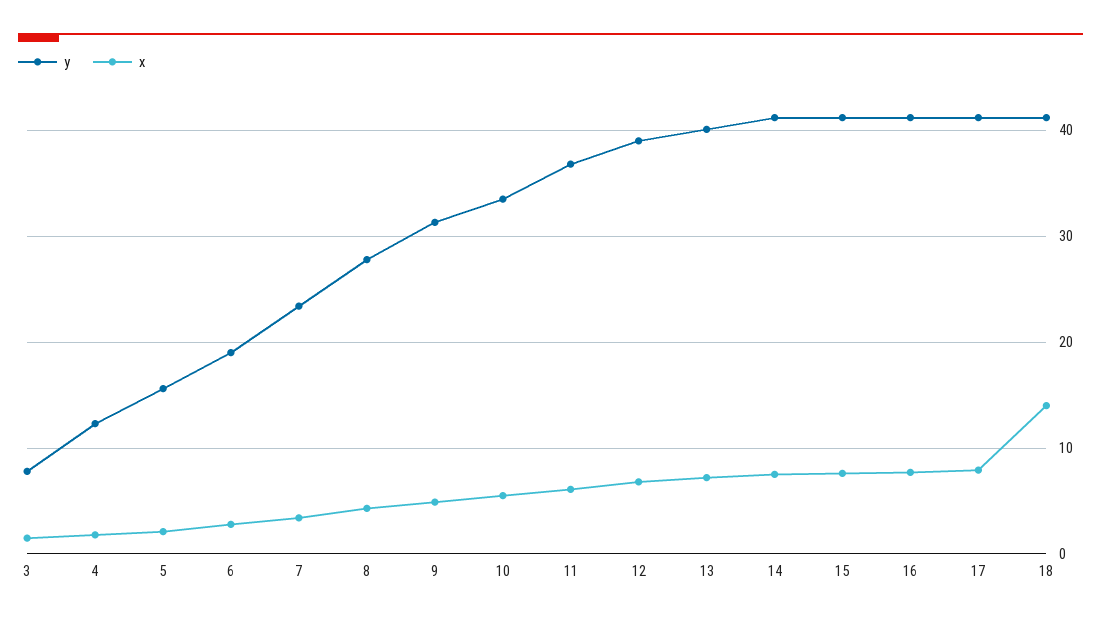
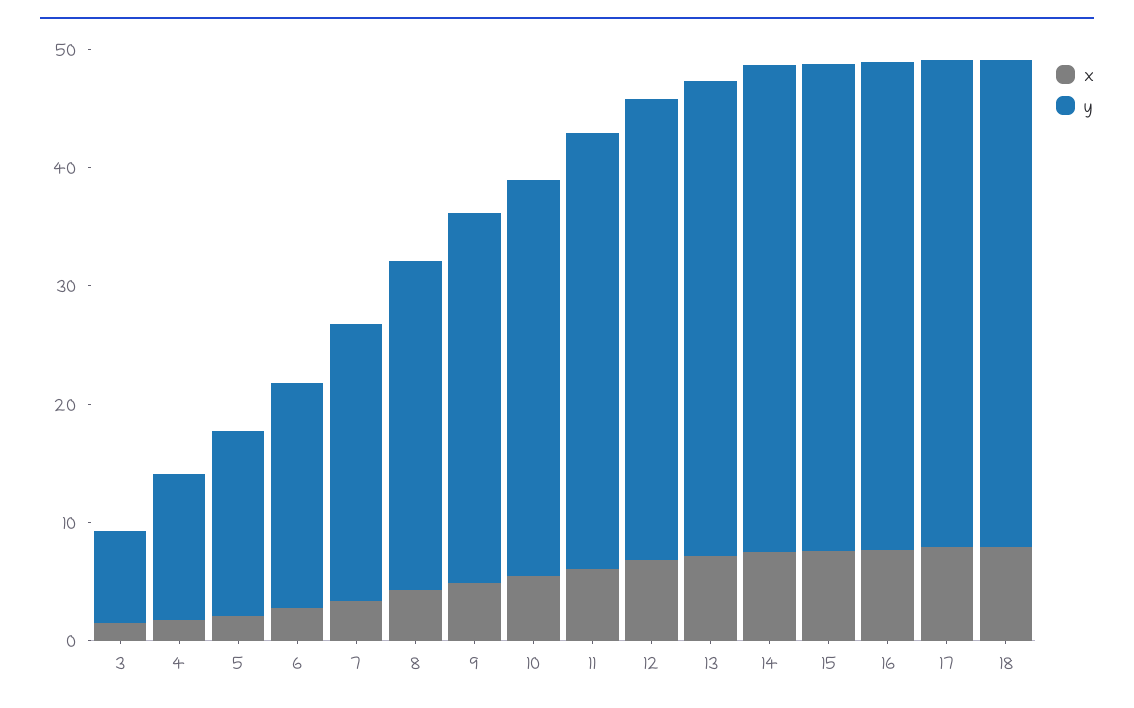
x, 18: 14 -> 8

